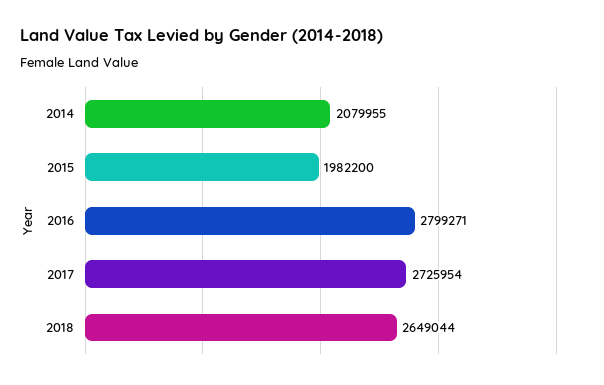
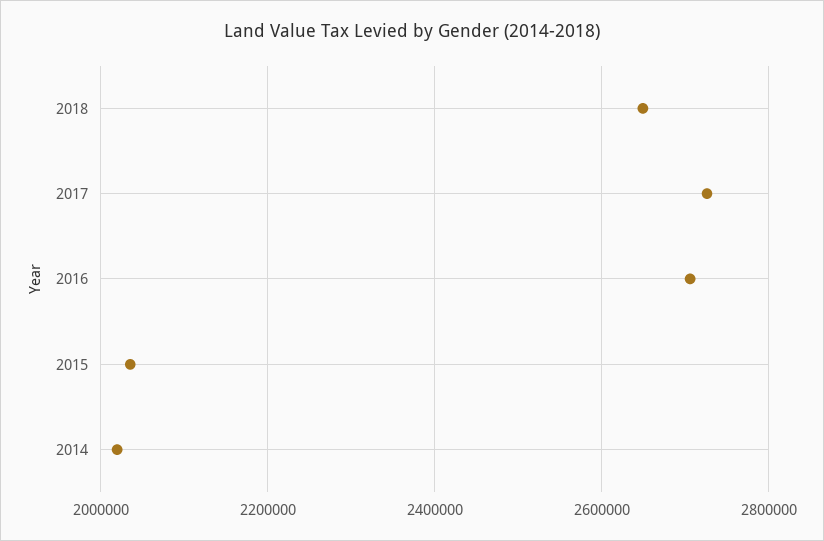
2014: 2079955 -> 2020000
2015: 1982200 -> 2040000
2016: 2799271 -> 2700000

